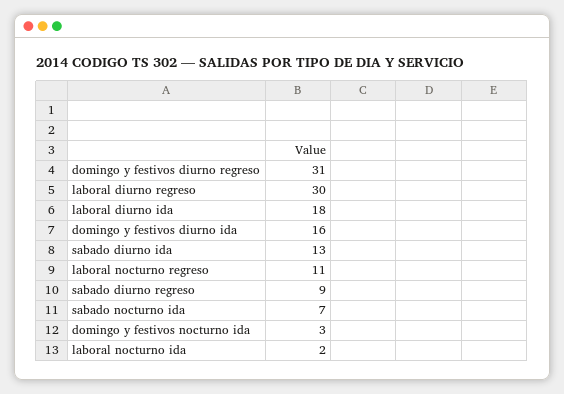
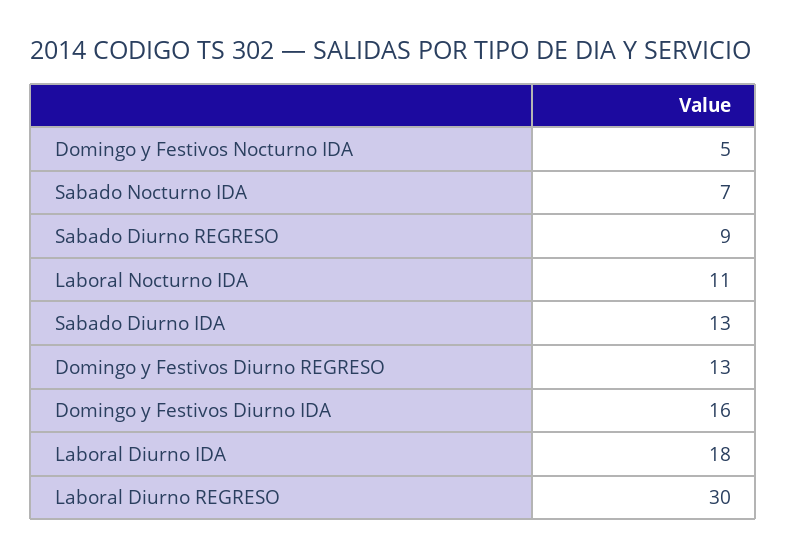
domingo y festivos diurno regreso: 31 -> 13
laboral nocturno regreso: 11 -> none
domingo y festivos nocturno ida: 3 -> 5
laboral nocturno ida: 2 -> 11

